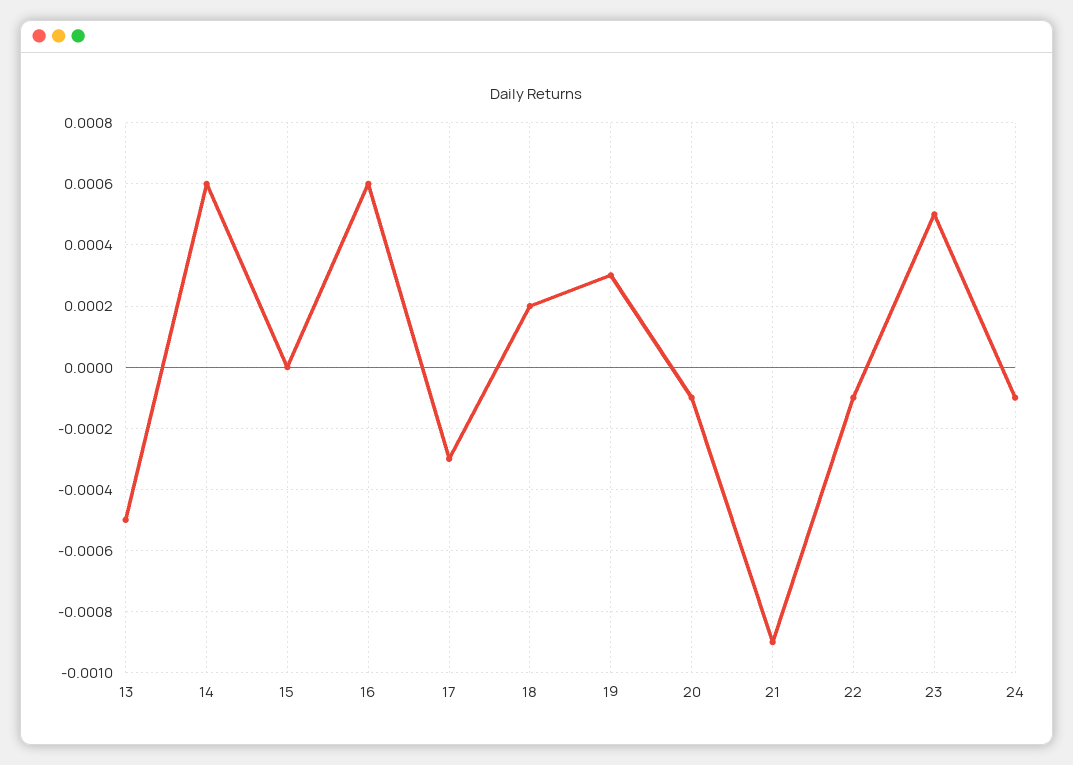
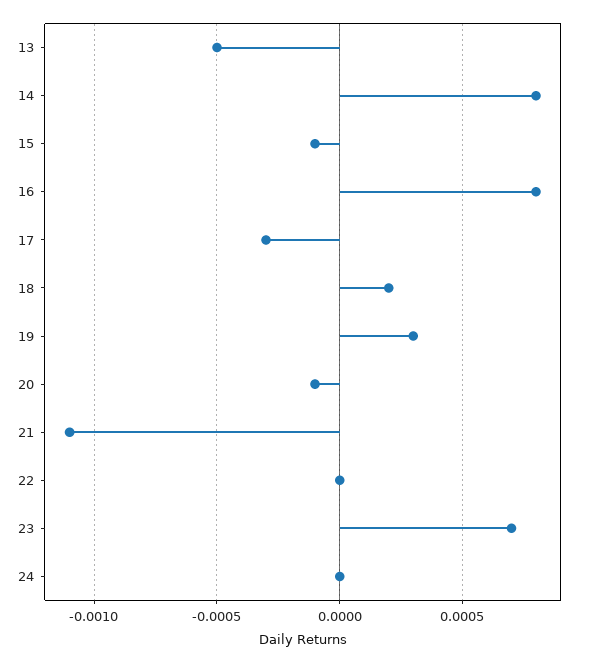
14: 0.0006 -> 0.0008
15: 0 -> -0.0001
16: 0.0006 -> 0.0008
21: -0.0009 -> -0.0011
22: -0.0001 -> 0
23: 0.0005 -> 0.0007
24: -0.0001 -> 0

